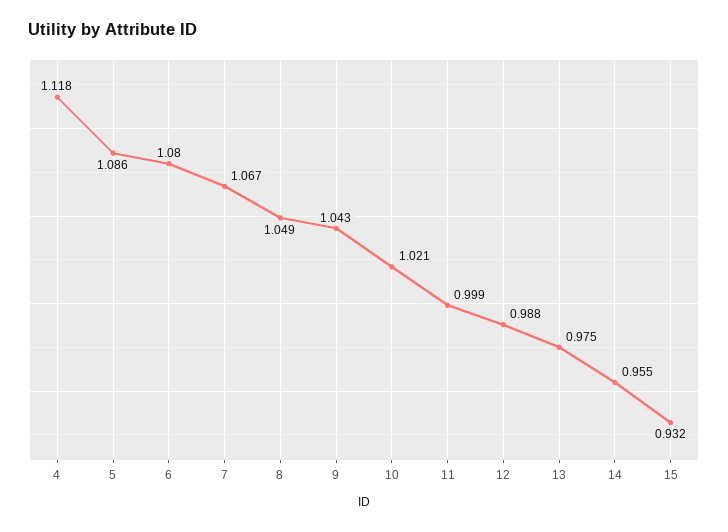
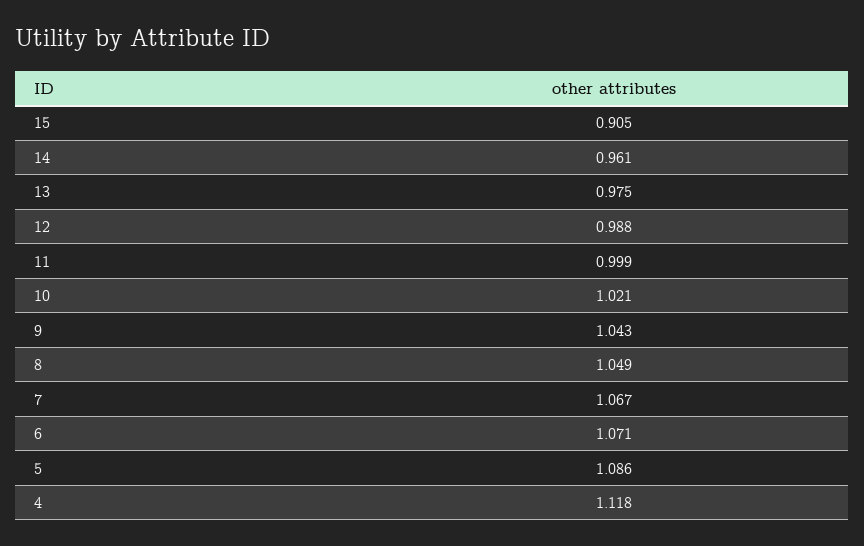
6: 1.08 -> 1.071
14: 0.955 -> 0.961
15: 0.932 -> 0.905

